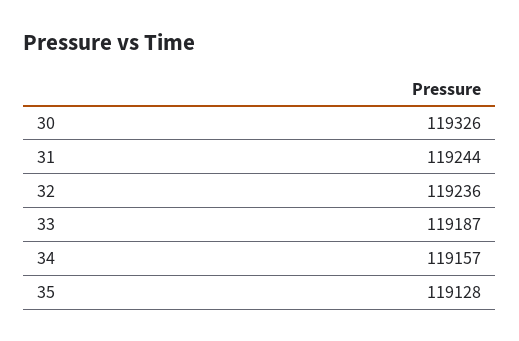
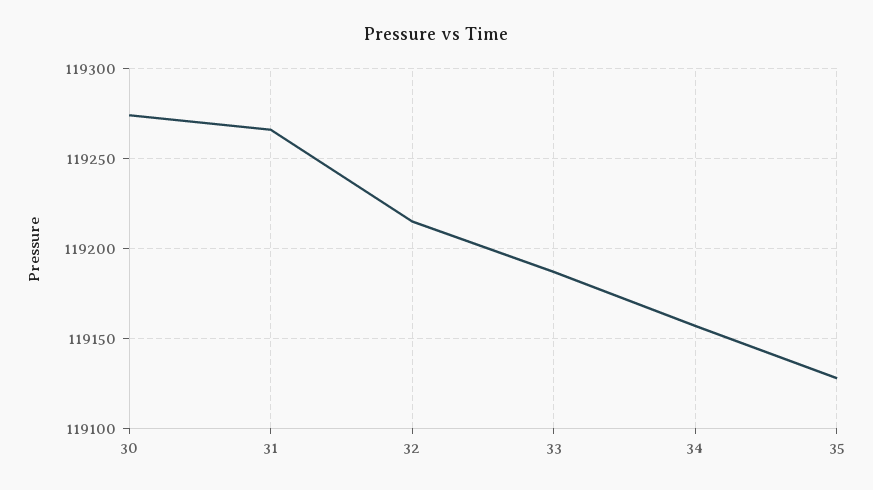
30: 119326 -> 119275
31: 119244 -> 119265
32: 119236 -> 119215

